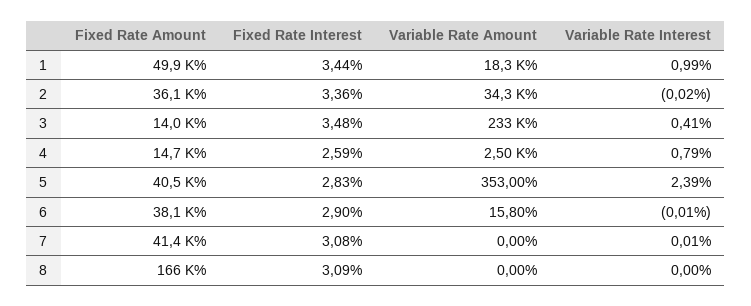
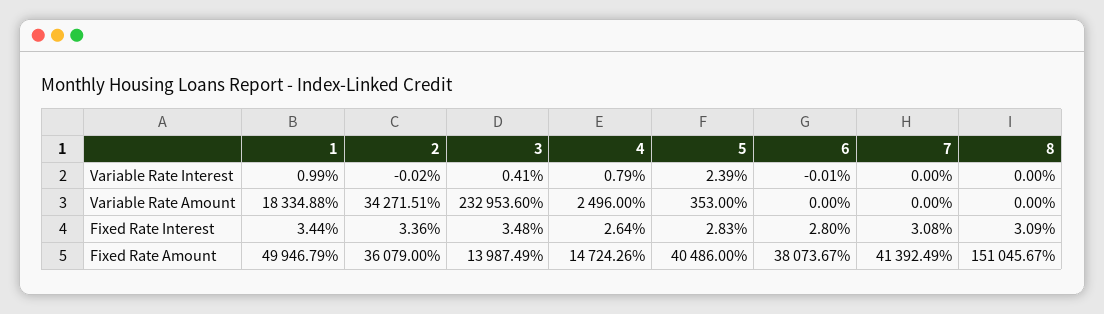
Fixed Rate Interest, 4: 2.59 -> 2.64
Fixed Rate Interest, 6: 2.9 -> 2.8
Variable Rate Amount, 6: 15.8 -> 0
Variable Rate Interest, 7: 0.01 -> 0
Fixed Rate Amount, 8: 166000 -> 151045.67

